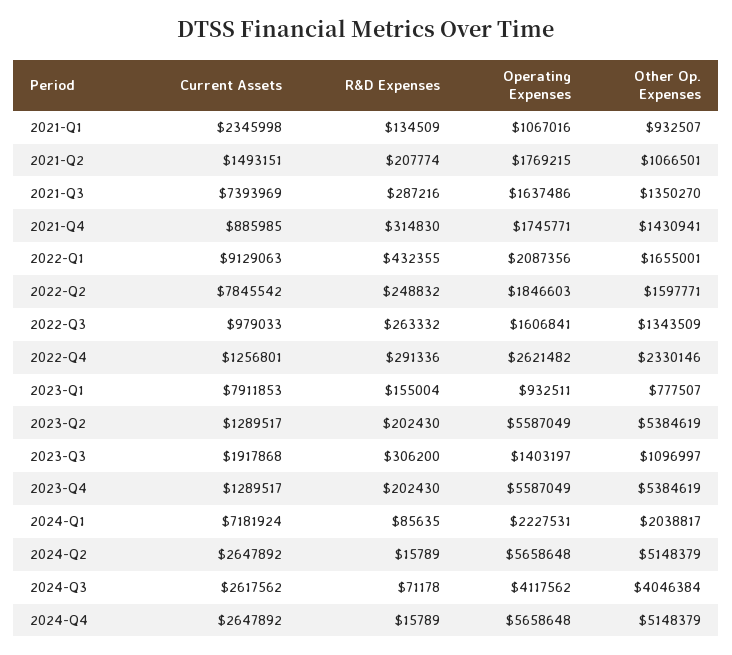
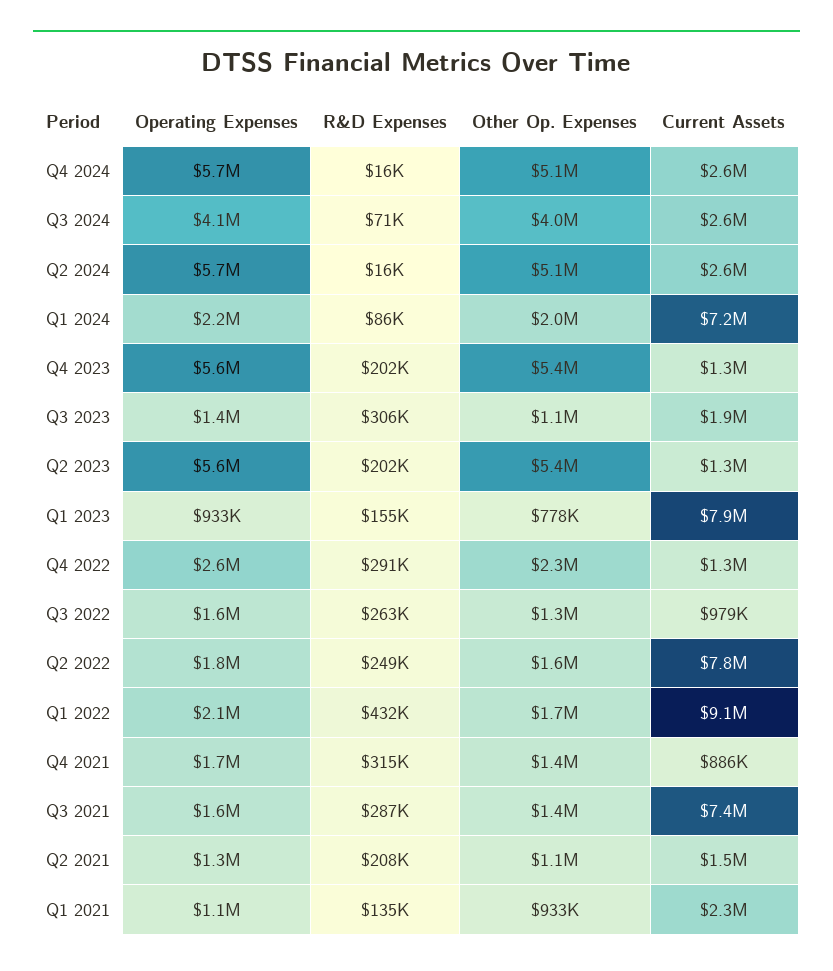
Operating Expenses, 2021-Q2: 1769215 -> 1300000

